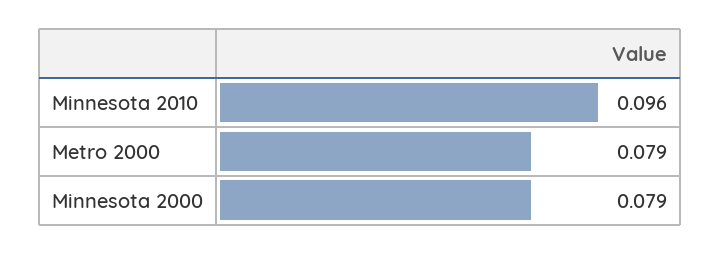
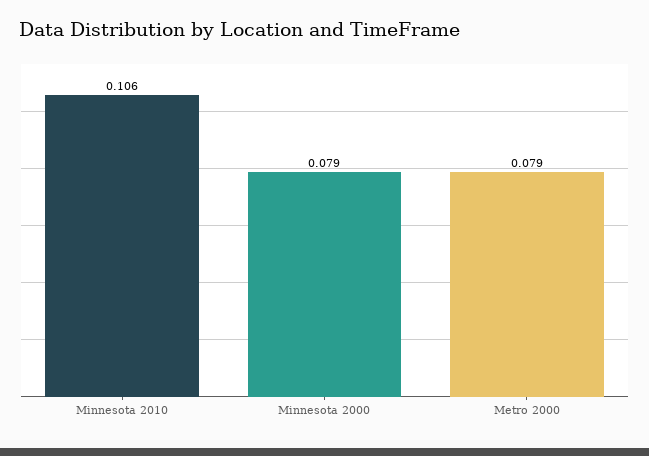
Minnesota 2010: 0.096 -> 0.106

